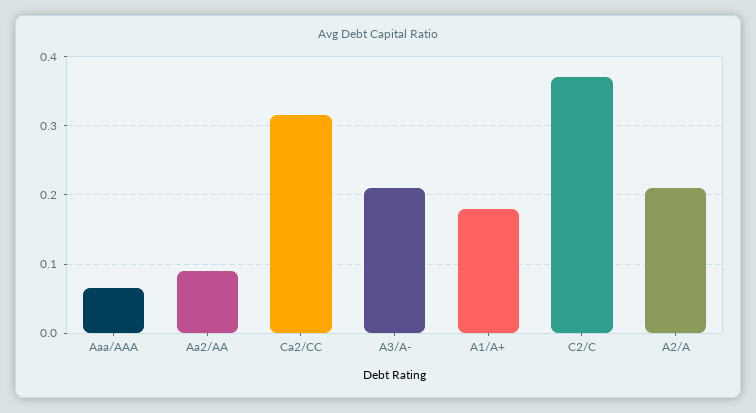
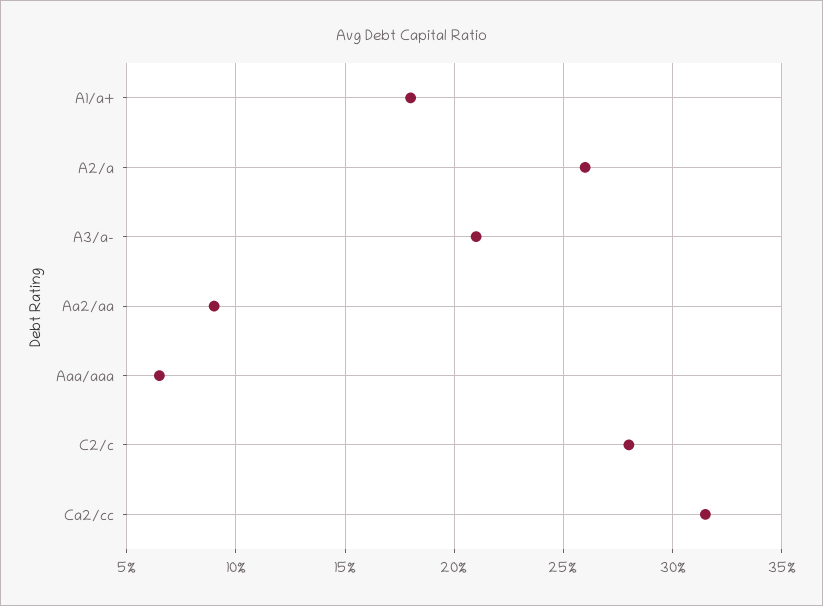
C2/C: 0.37 -> 0.28
A2/A: 0.21 -> 0.26

